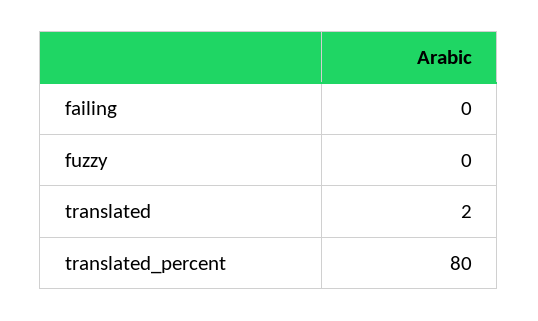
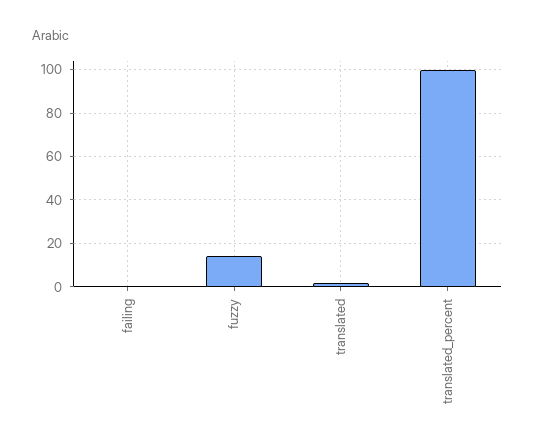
fuzzy: 0 -> 15
translated_percent: 80 -> 100

